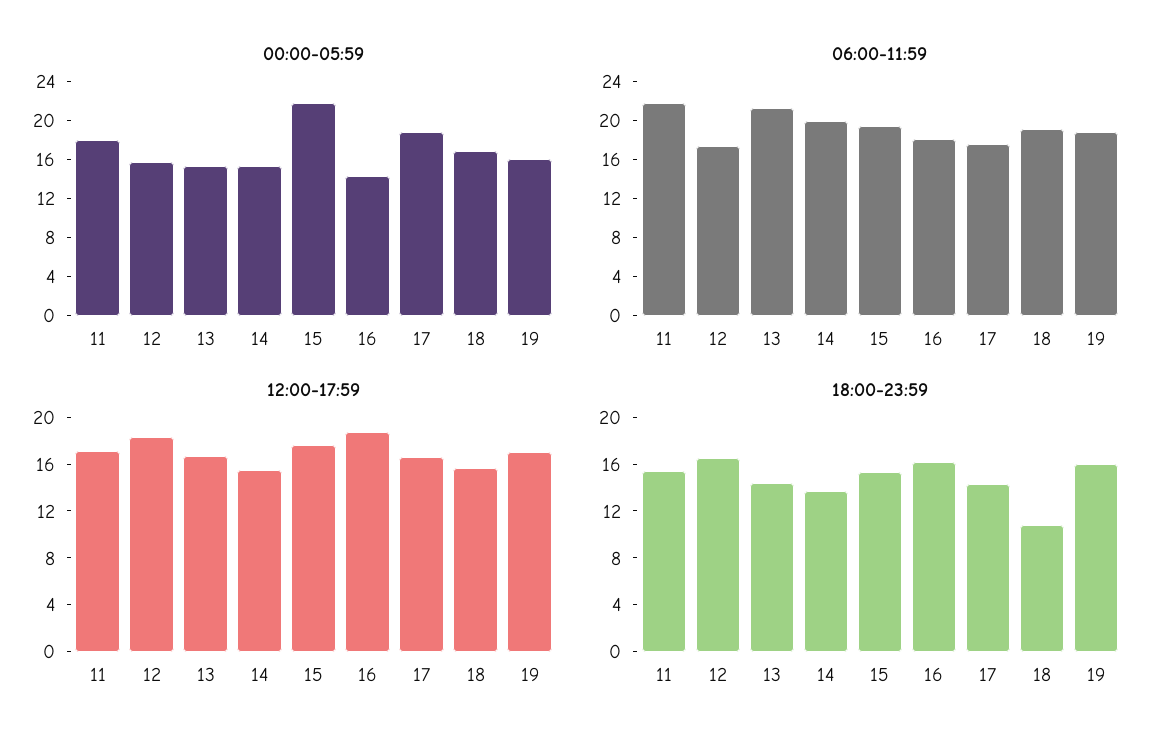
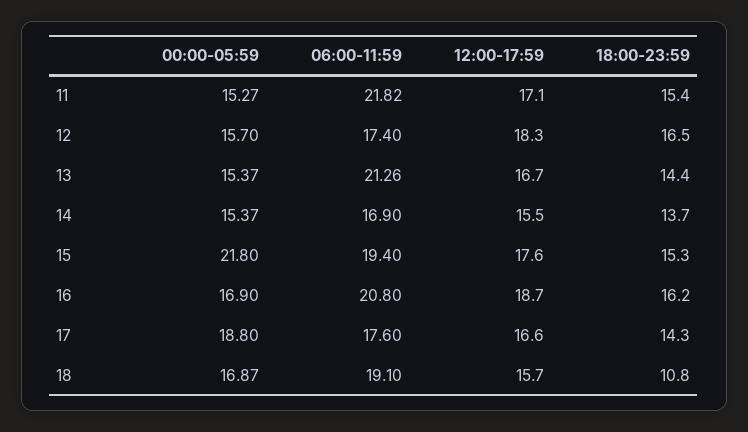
00:00-05:59, 11: 18 -> 15.27
00:00-05:59, 16: 14 -> 16.9
00:00-05:59, 19: 16 -> none
06:00-11:59, 14: 20 -> 16.9
06:00-11:59, 16: 18 -> 20.8
06:00-11:59, 19: 19 -> none
12:00-17:59, 19: 17 -> none
18:00-23:59, 19: 16 -> none

